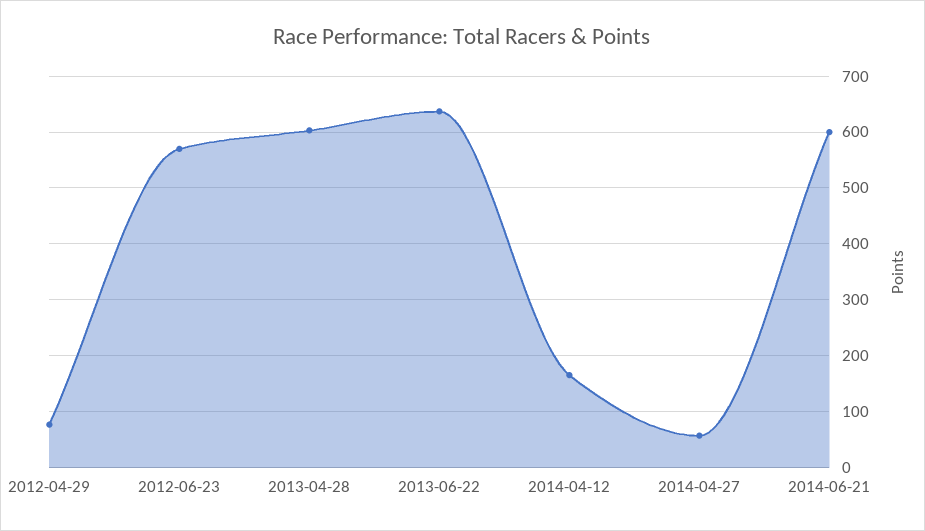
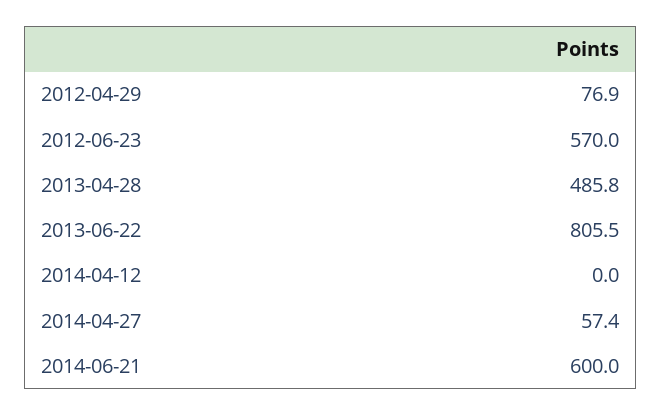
2013-04-28: 600 -> 485.8
2013-06-22: 640 -> 805.5
2014-04-12: 160 -> 0

